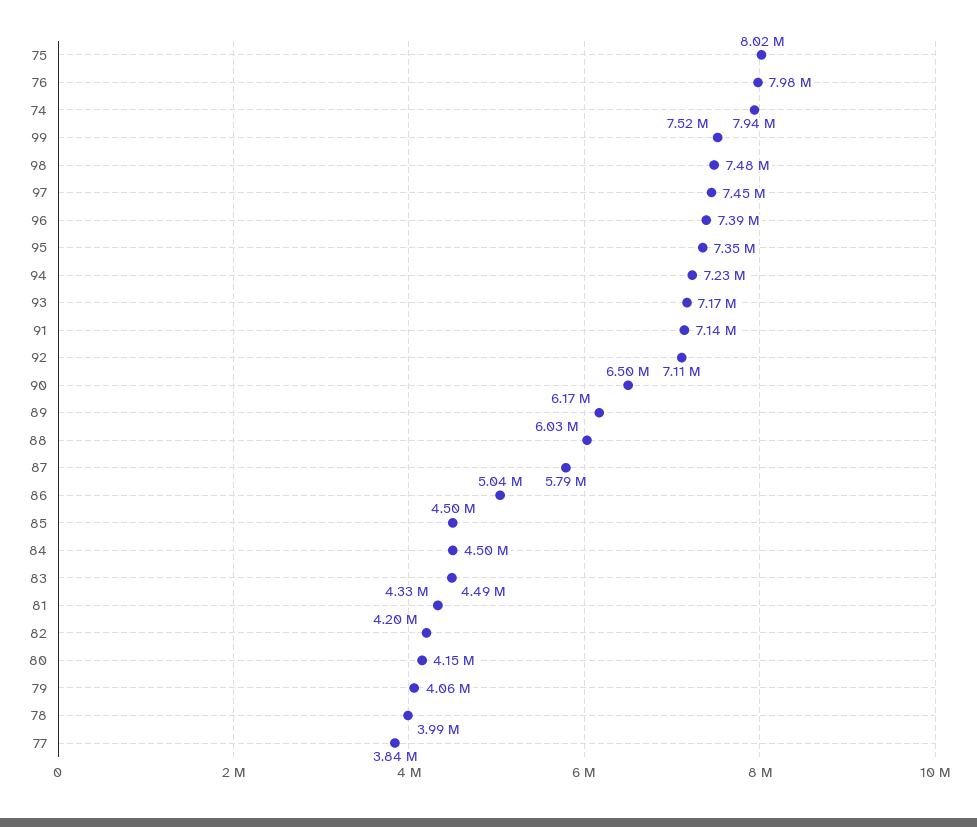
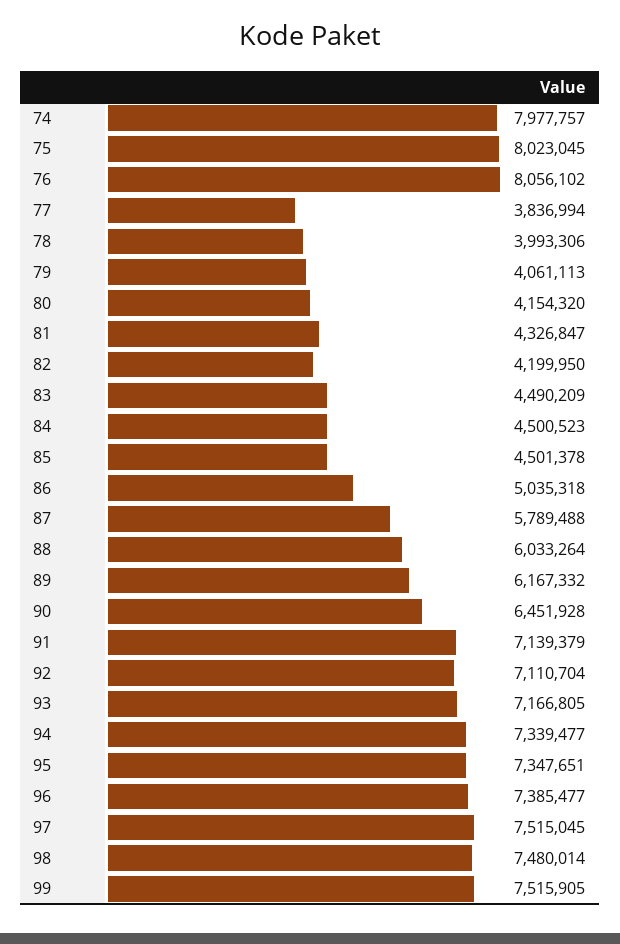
76: 7980000 -> 8056102
74: 7940000 -> 7977757
97: 7450000 -> 7515045
94: 7230000 -> 7339477
90: 6500000 -> 6451928

